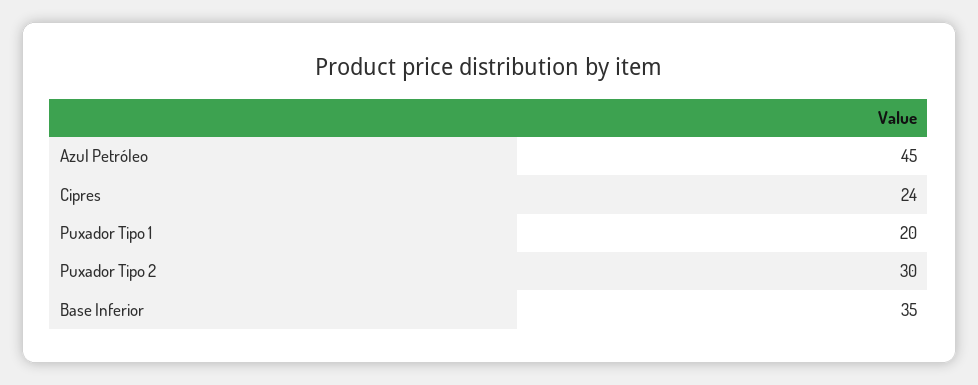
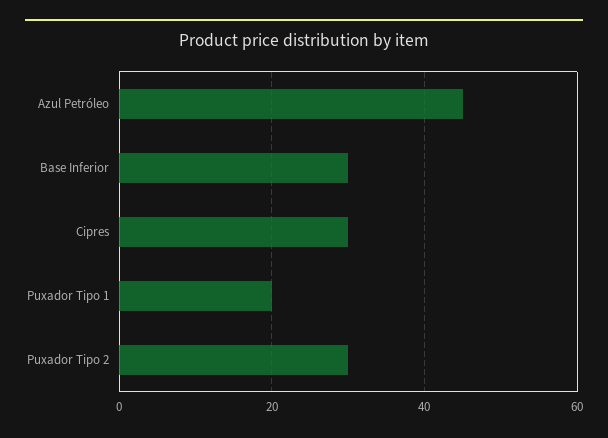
Cipres: 24 -> 30
Base Inferior: 35 -> 30

